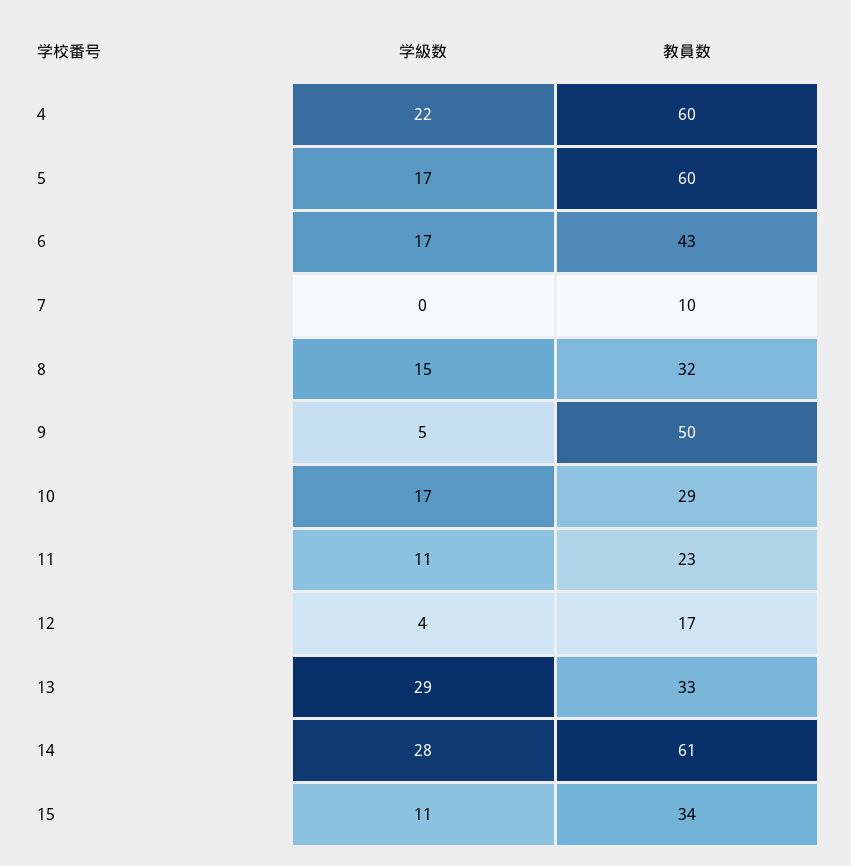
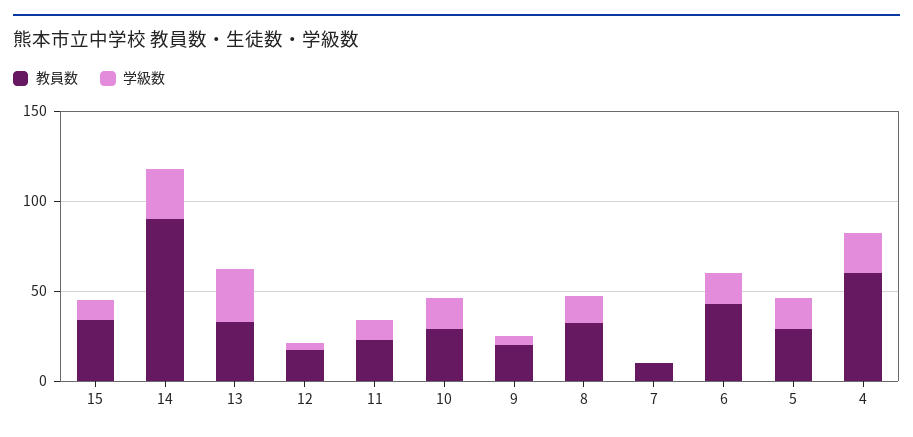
教員数, 5: 60 -> 30
教員数, 9: 50 -> 20
教員数, 14: 61 -> 90

